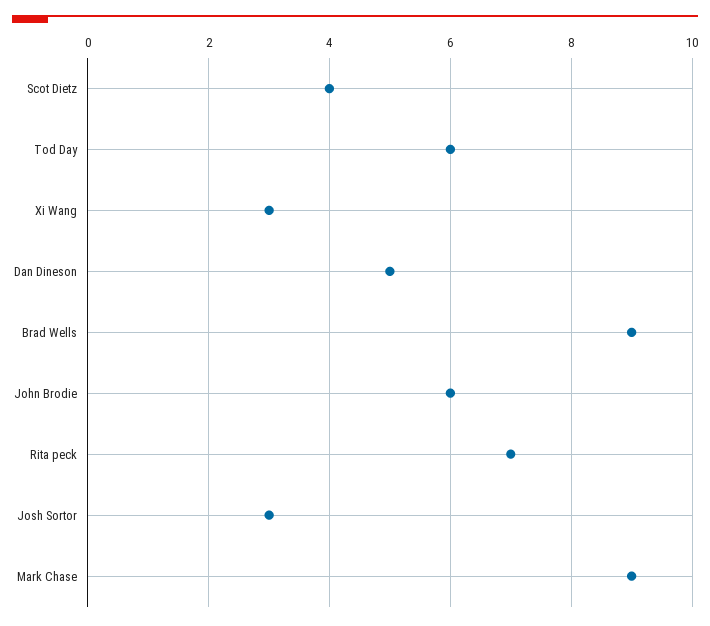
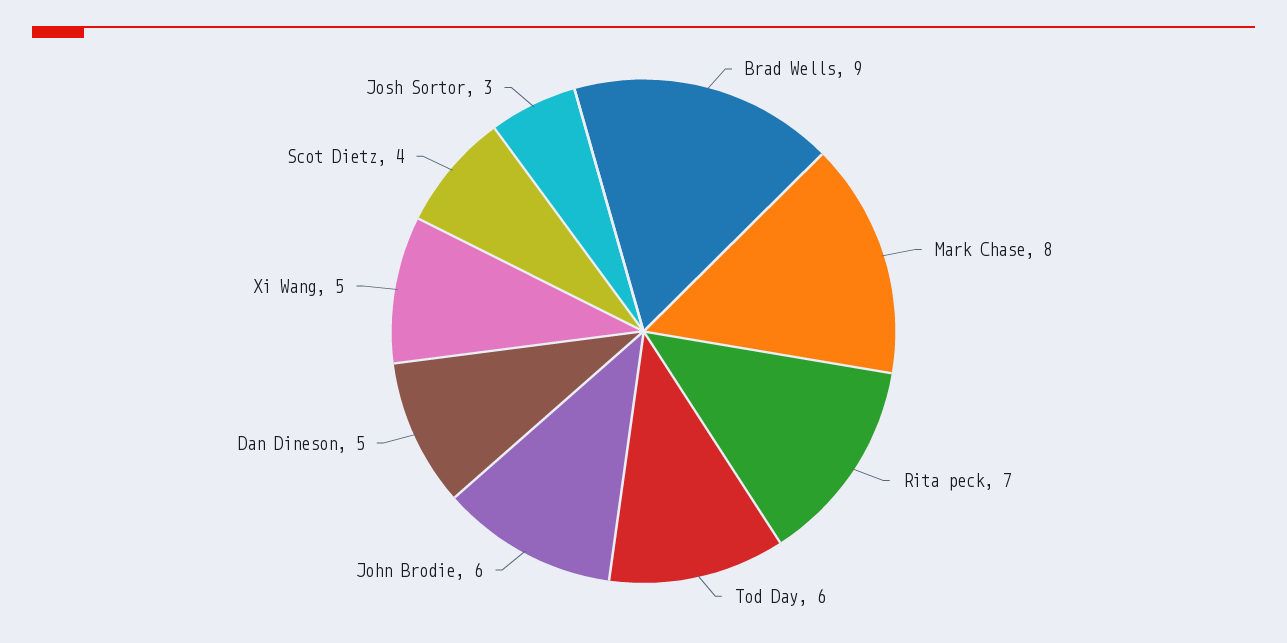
Xi Wang: 3 -> 5
Mark Chase: 9 -> 8

